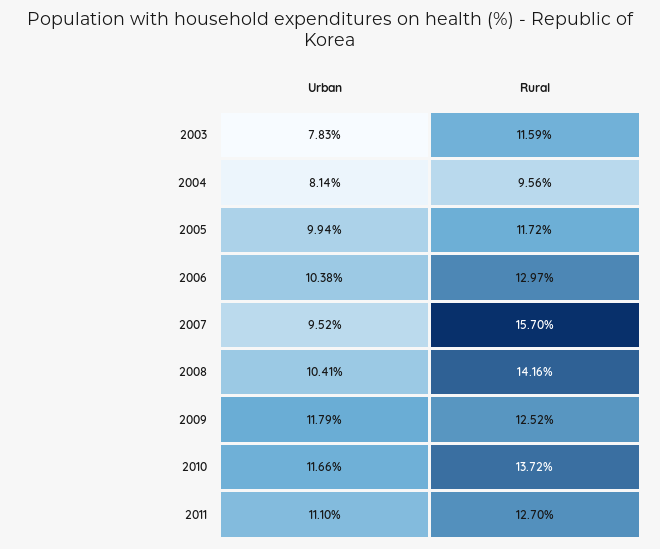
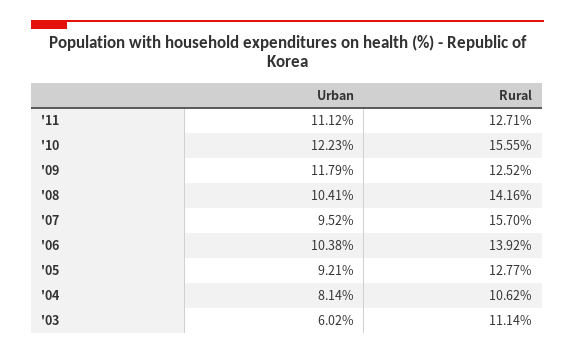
Urban, 2003: 7.83 -> 6.02
Rural, 2003: 11.59 -> 11.14
Rural, 2004: 9.56 -> 10.62
Urban, 2005: 9.94 -> 9.21
Rural, 2005: 11.72 -> 12.77
Rural, 2006: 12.97 -> 13.92
Urban, 2010: 11.66 -> 12.23
Rural, 2010: 13.72 -> 15.55
Urban, 2011: 11.1 -> 11.12
Rural, 2011: 12.7 -> 12.71

